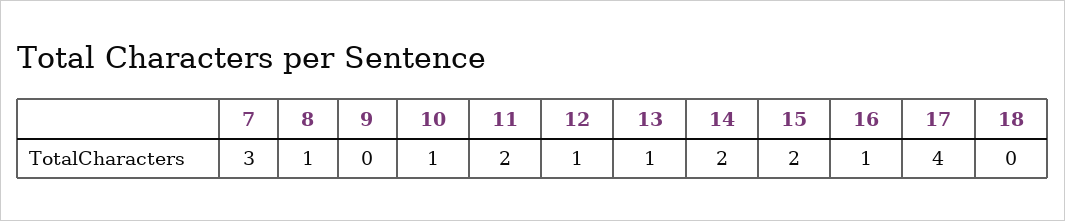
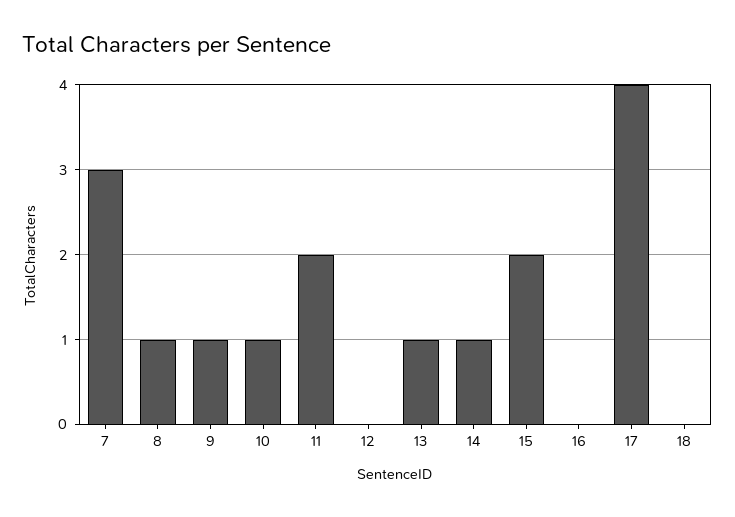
9: 0 -> 1
12: 1 -> 0
14: 2 -> 1
16: 1 -> 0

